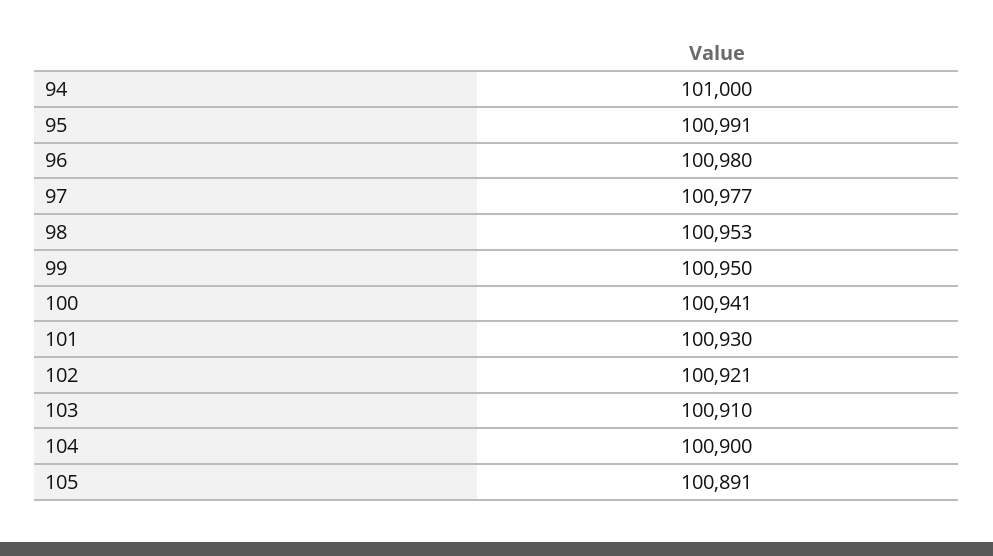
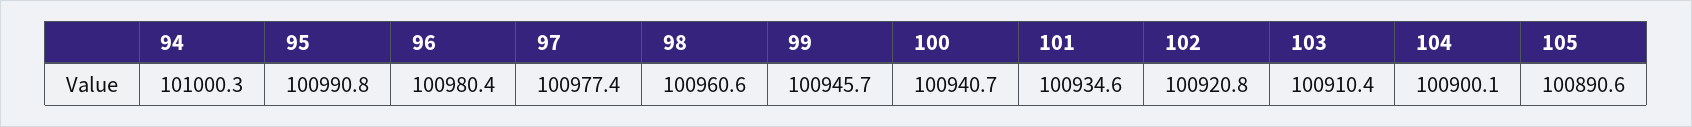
98: 100953 -> 100960.6
99: 100950 -> 100945.7
101: 100930 -> 100934.6

